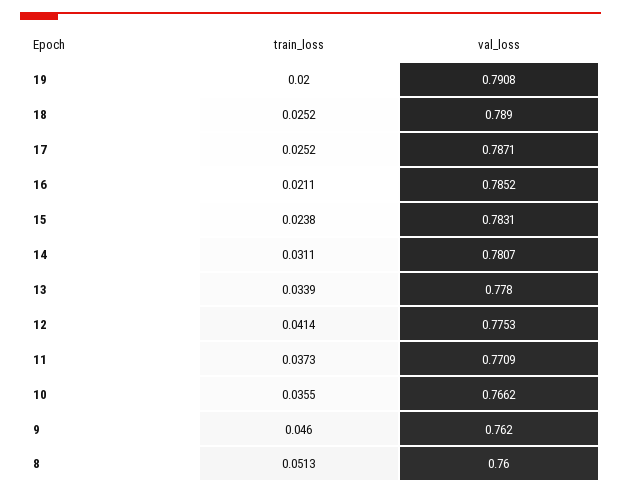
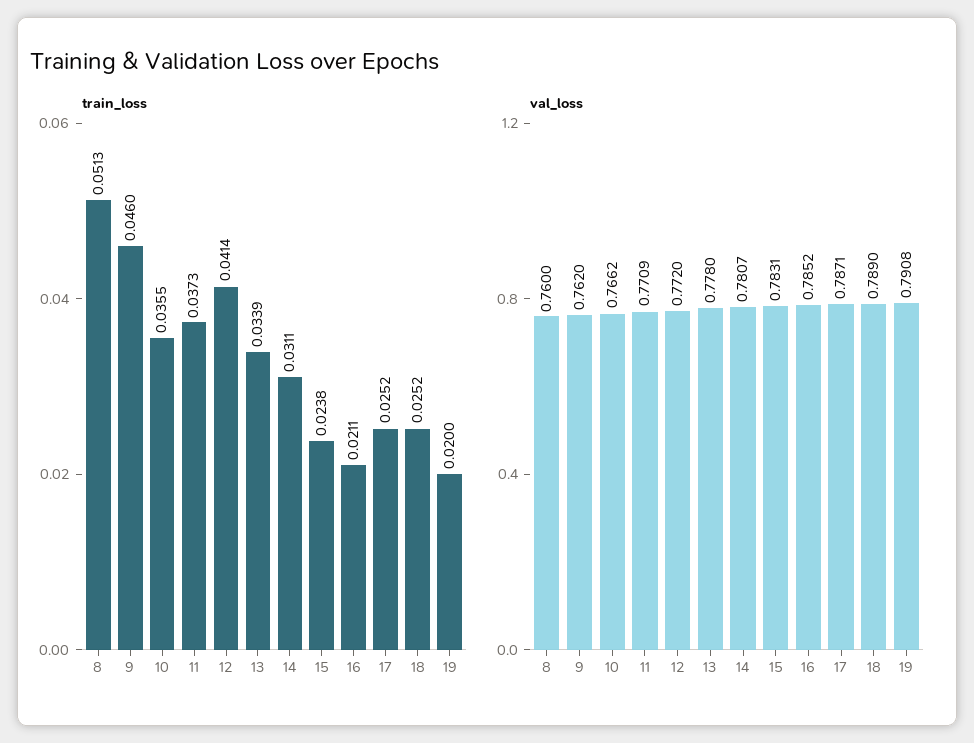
val_loss, 12: 0.7753 -> 0.772

